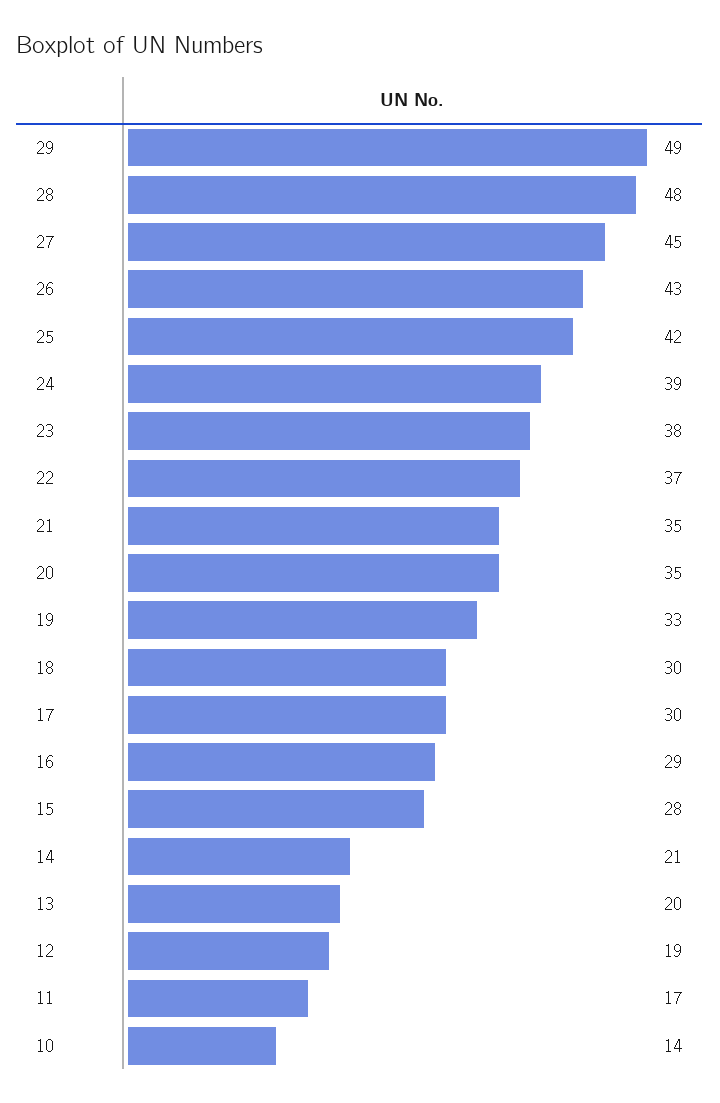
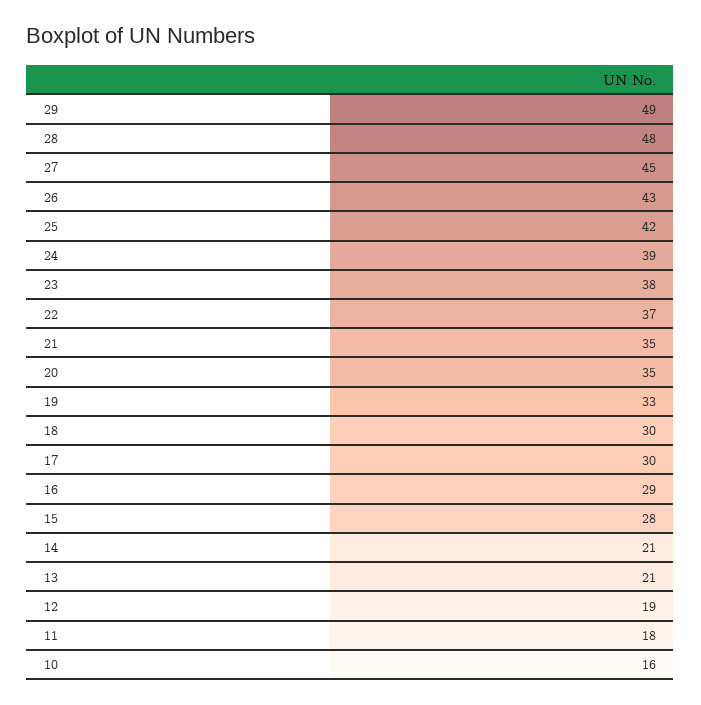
13: 20 -> 21
11: 17 -> 18
10: 14 -> 16

